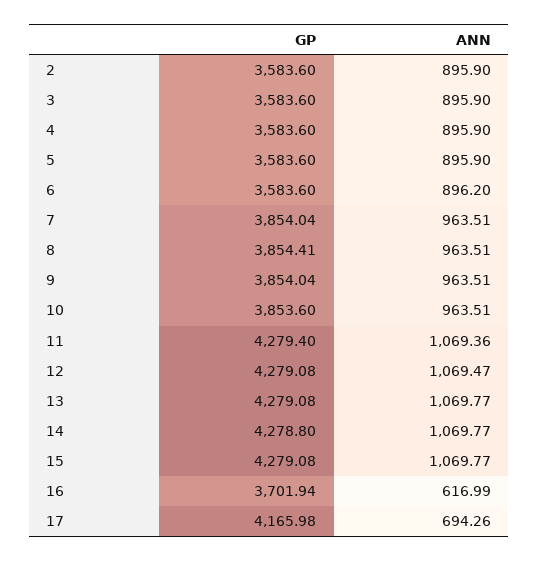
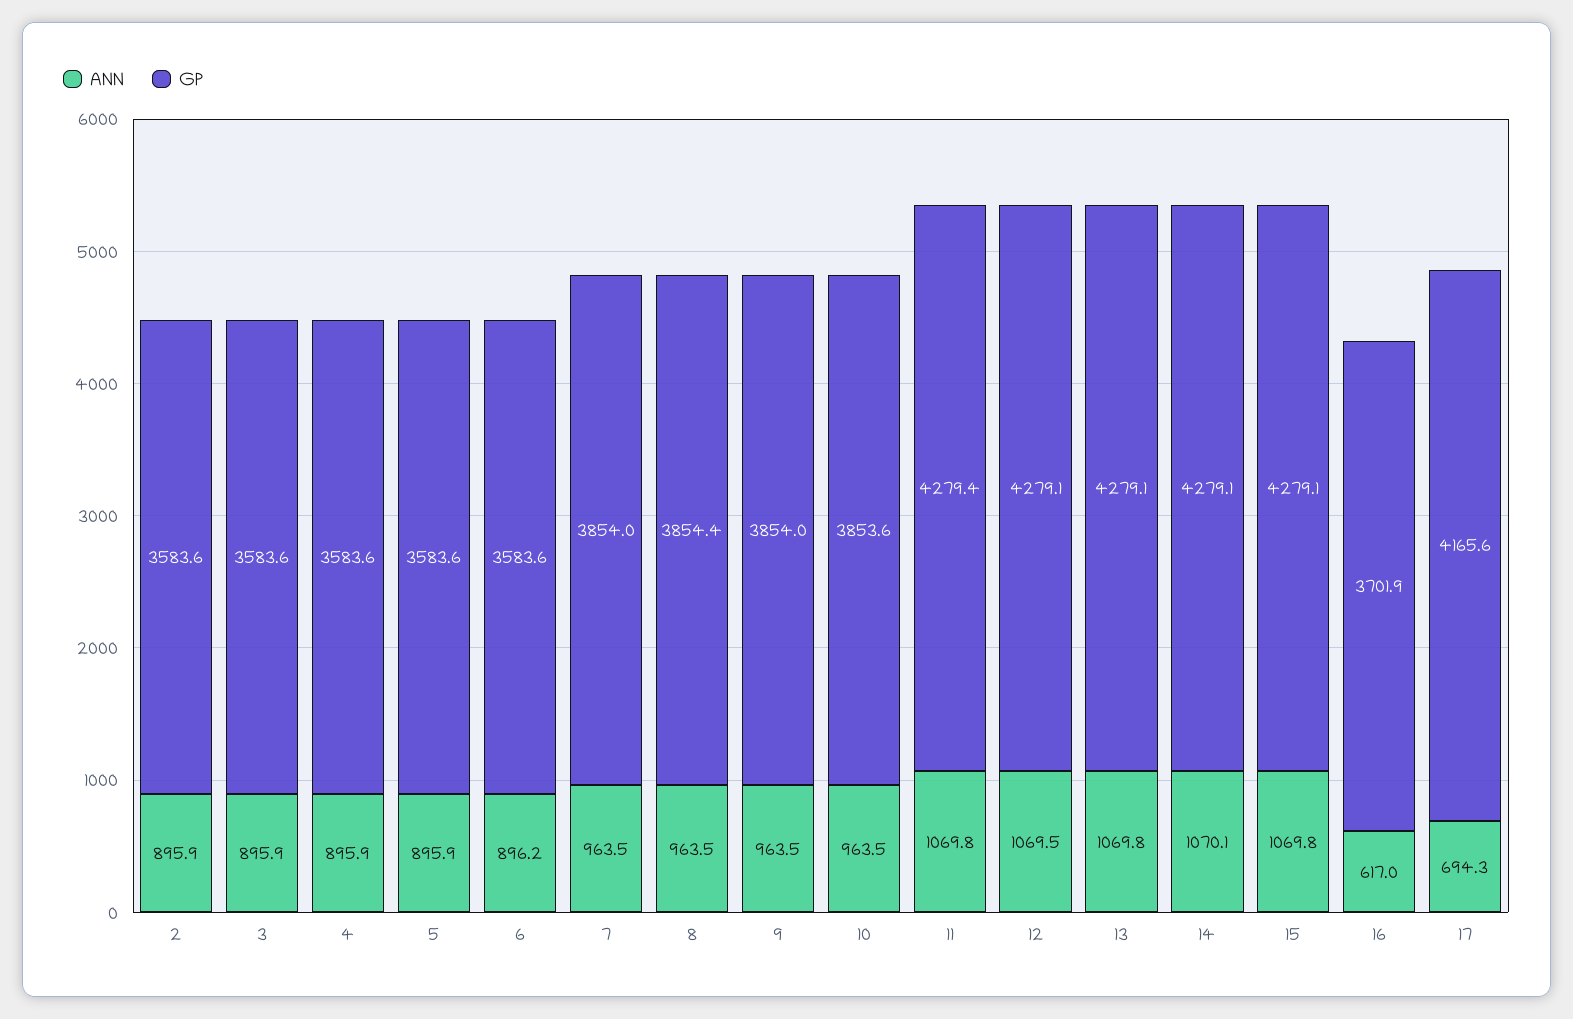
ANN, 11: 1069.36 -> 1069.8
GP, 14: 4278.8 -> 4279.1
ANN, 14: 1069.77 -> 1070.1
GP, 17: 4165.98 -> 4165.6

